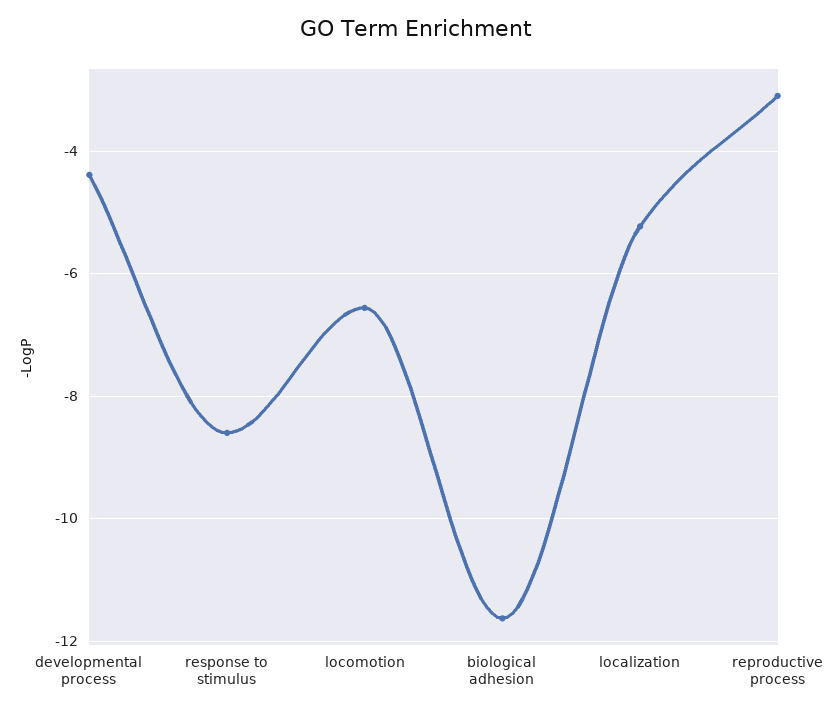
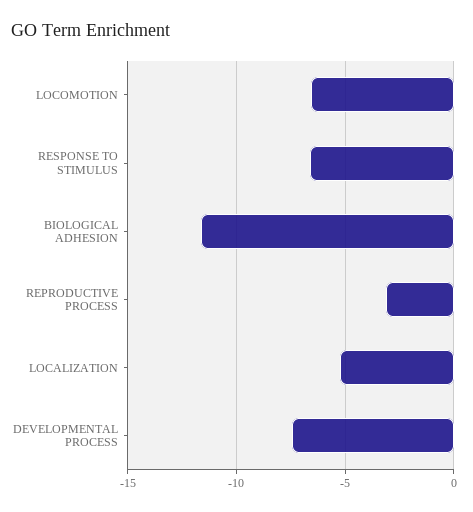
developmental process: -4.4 -> -7.5
response to stimulus: -8.6 -> -6.5

